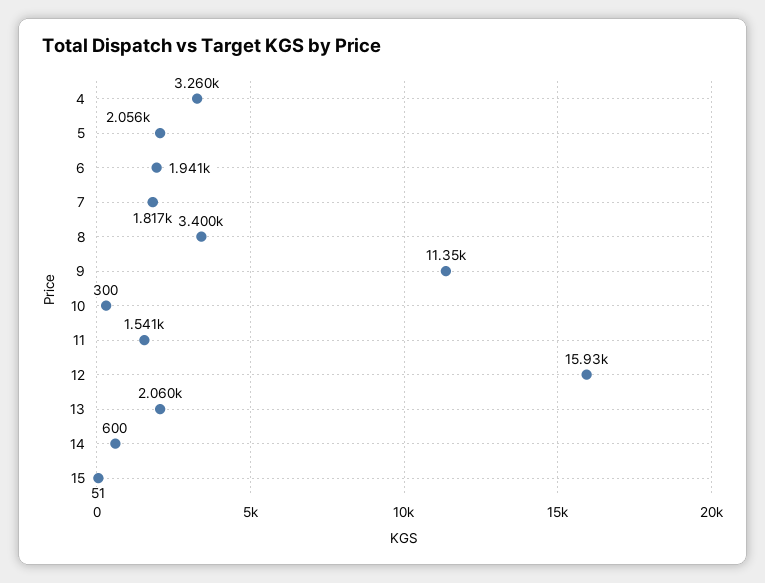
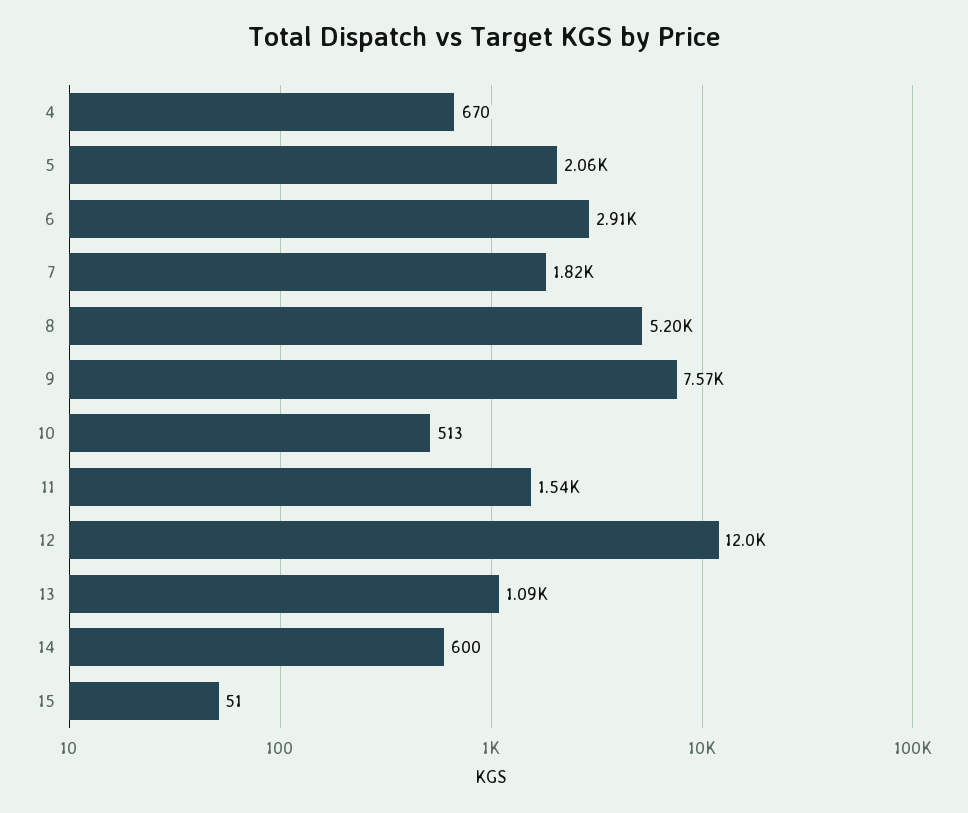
4: 3260 -> 670
6: 1941 -> 2910
8: 3400 -> 5200
9: 11350 -> 7570
10: 300 -> 513
12: 15930 -> 12000
13: 2060 -> 1090

